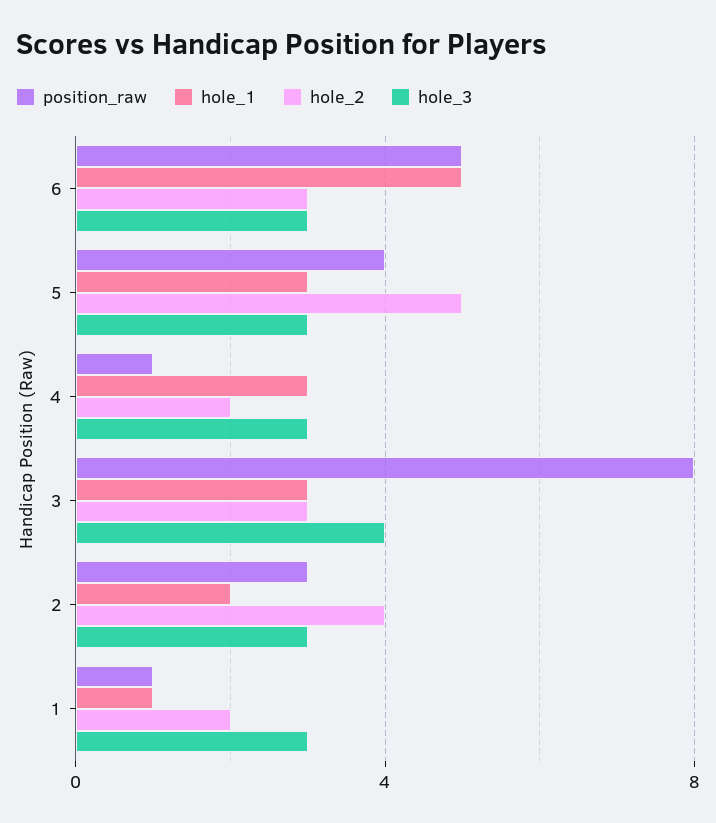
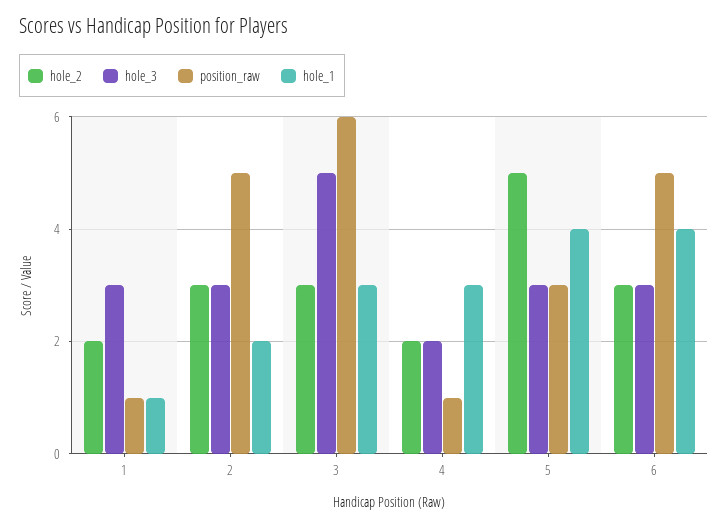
hole_1, 6: 5 -> 4
position_raw, 5: 4 -> 3
hole_1, 5: 3 -> 4
hole_3, 4: 3 -> 2
position_raw, 3: 8 -> 6
hole_3, 3: 4 -> 5
position_raw, 2: 3 -> 5
hole_2, 2: 4 -> 3

